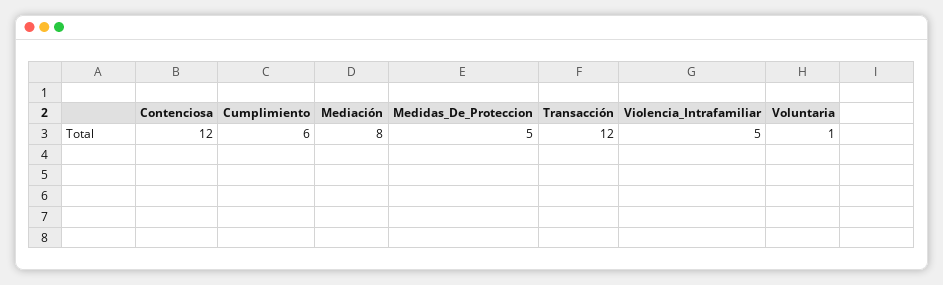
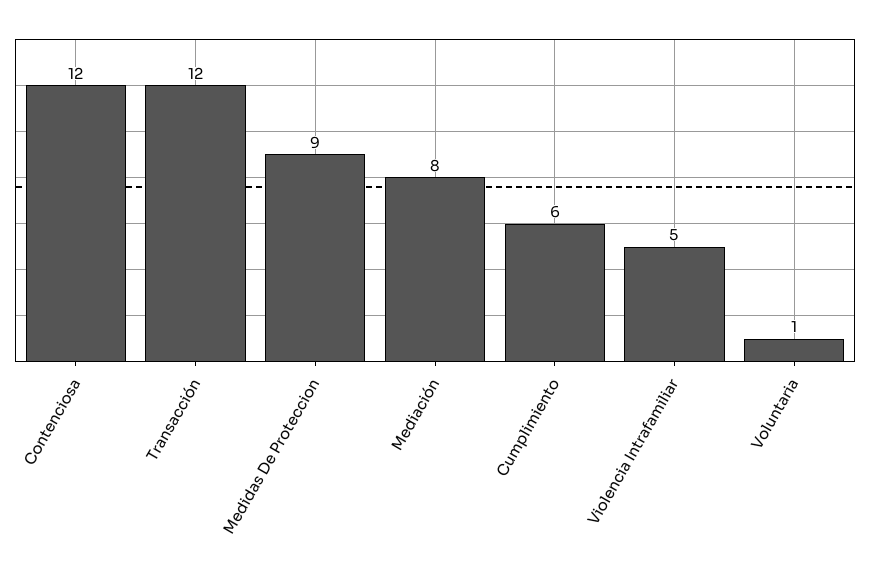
Medidas_De_Proteccion: 5 -> 9

